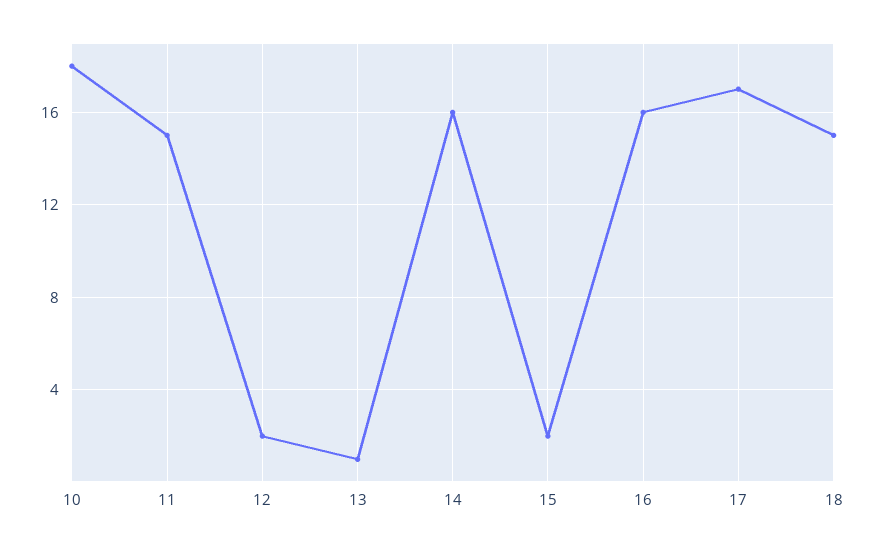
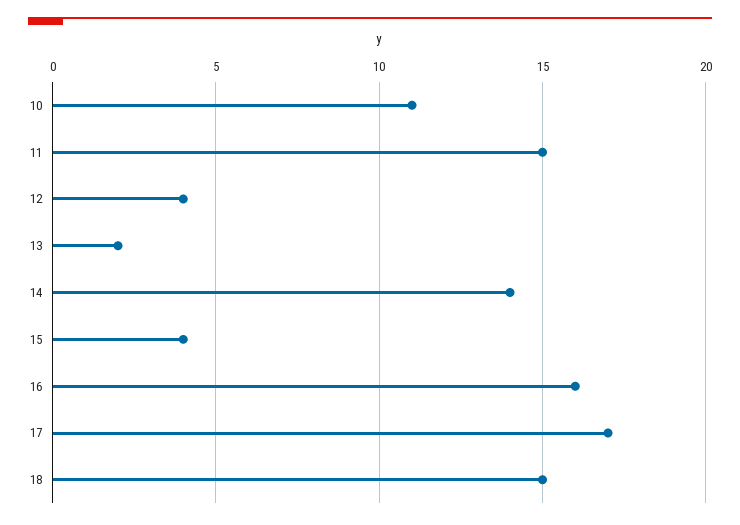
10: 18 -> 11
12: 2 -> 4
13: 1 -> 2
14: 16 -> 14
15: 2 -> 4

